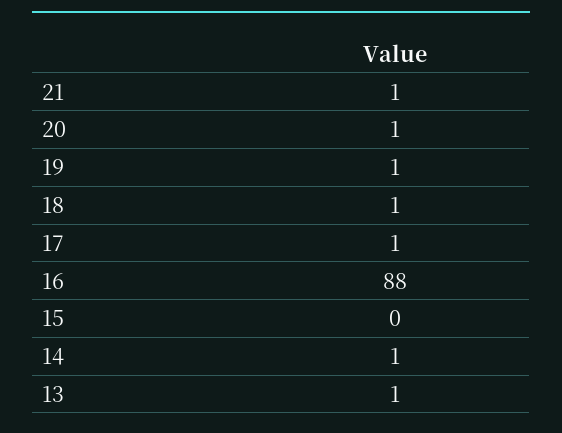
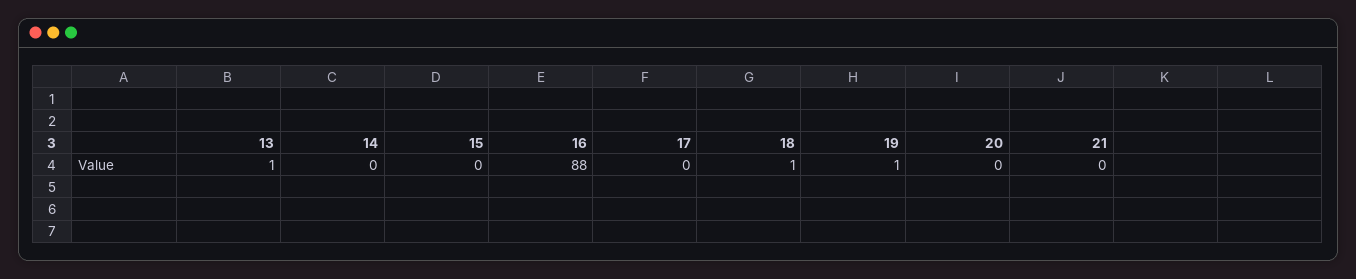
21: 1 -> 0
20: 1 -> 0
17: 1 -> 0
14: 1 -> 0

